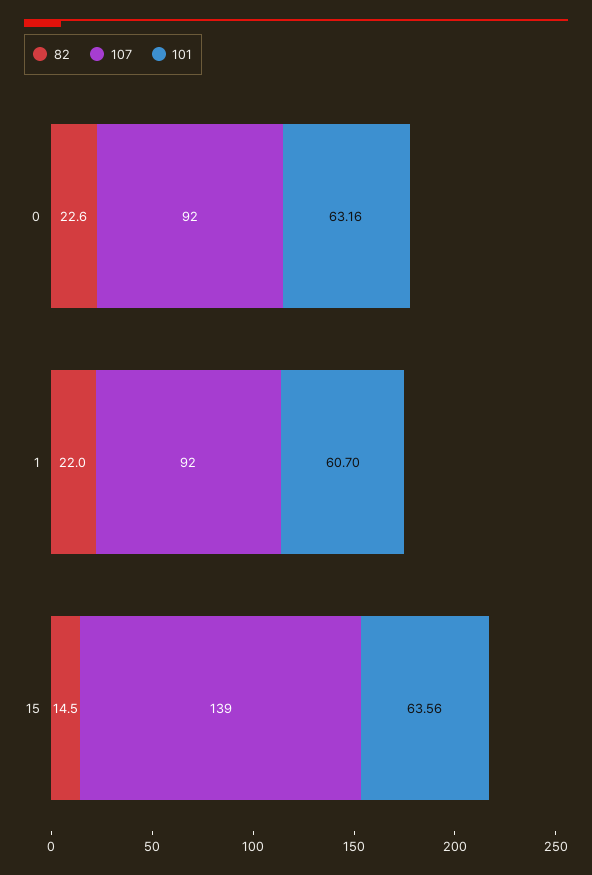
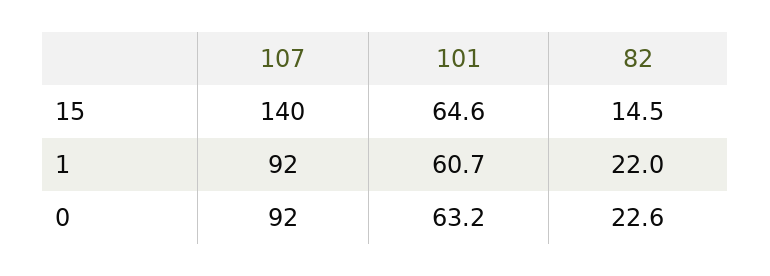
107, 15: 139 -> 140
101, 15: 63.56 -> 64.6

